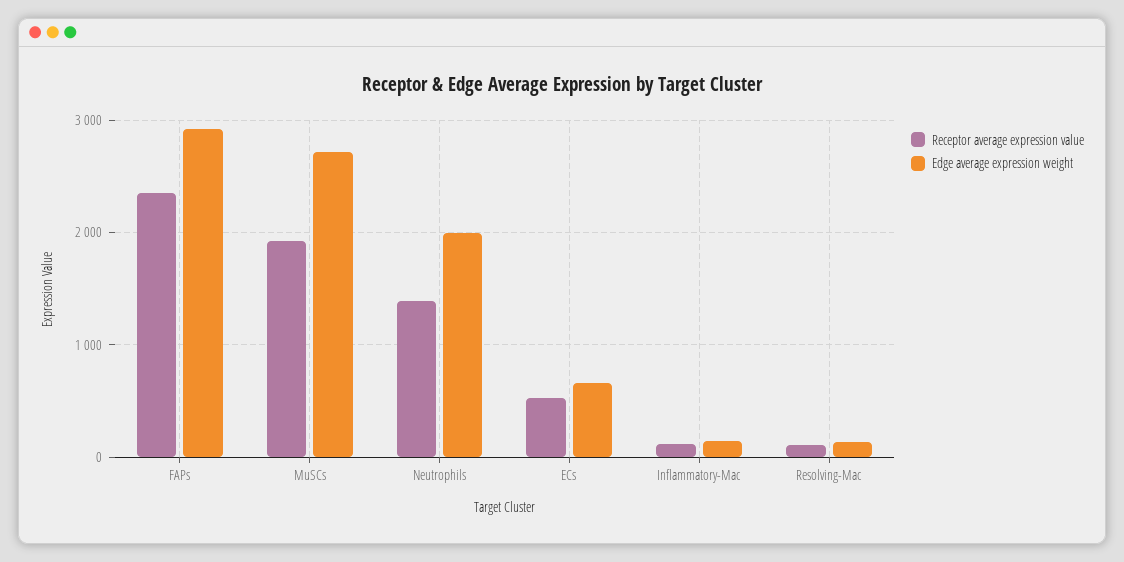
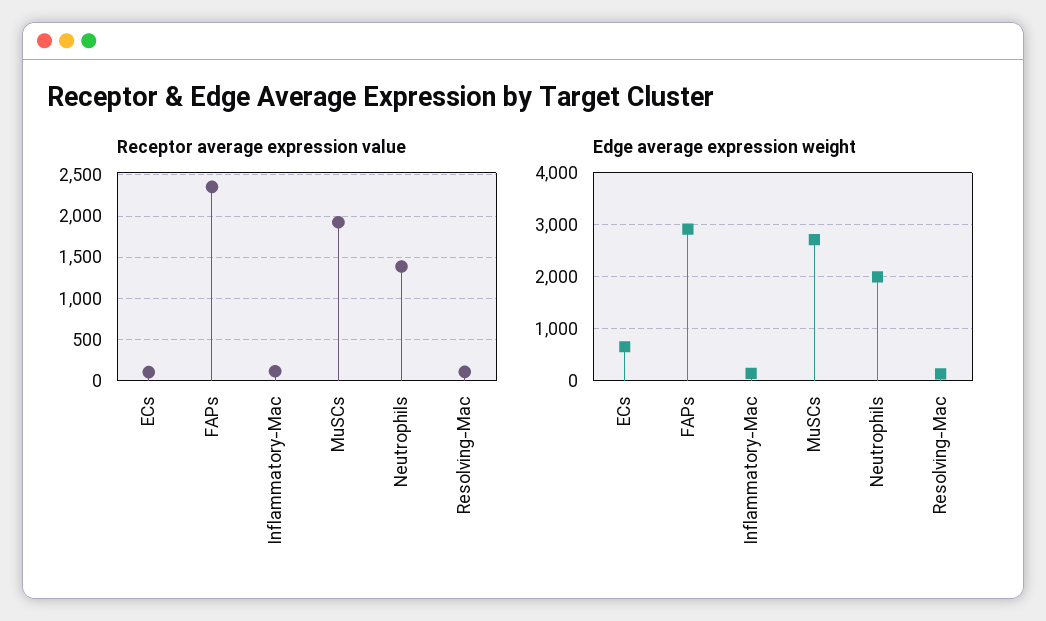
Receptor average expression value, ECs: 500 -> 100

